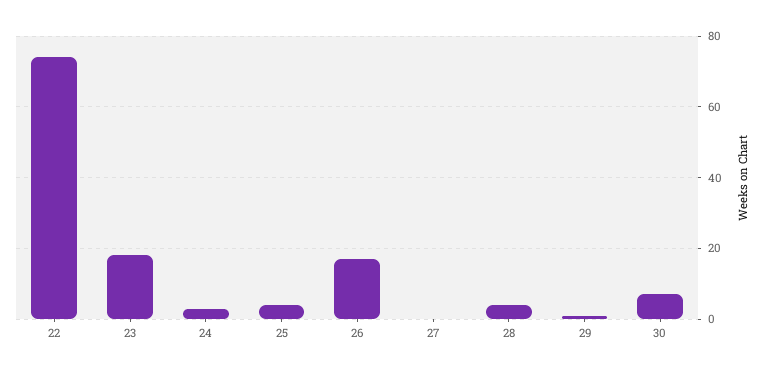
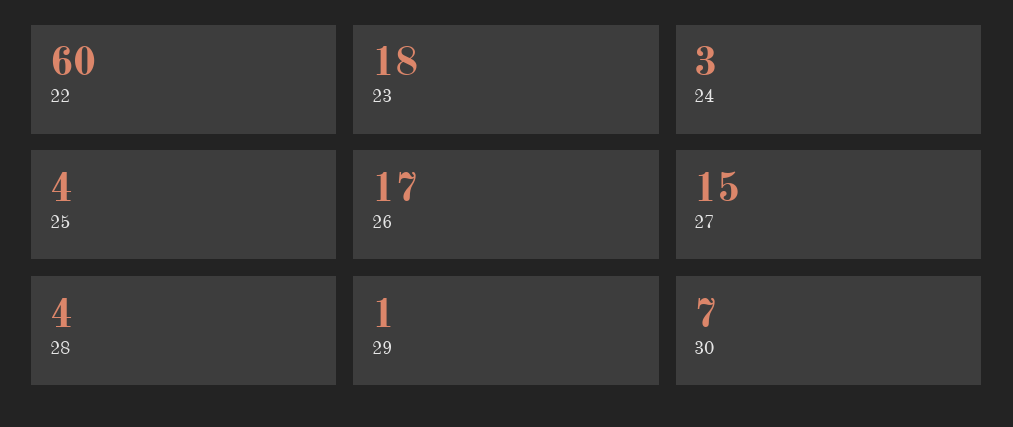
22: 75 -> 60
27: 0 -> 15

